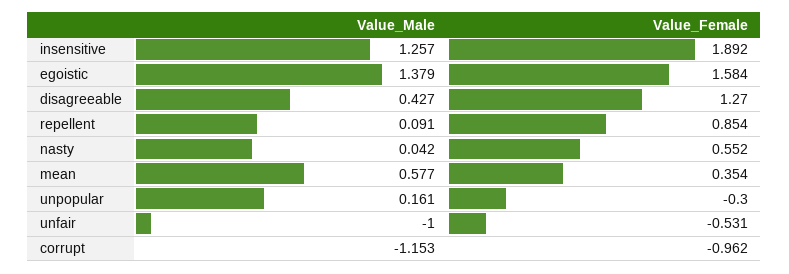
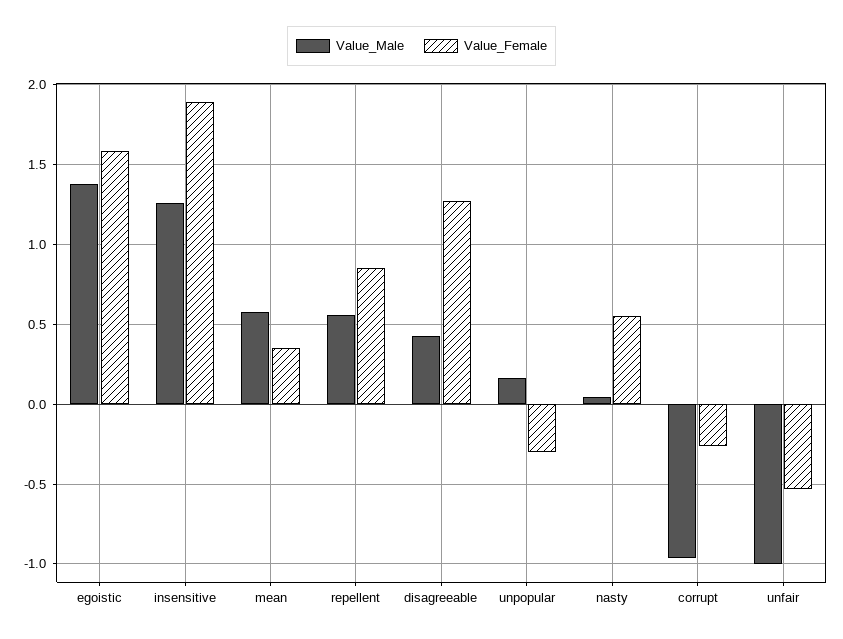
Value_Male, repellent: 0.091 -> 0.55
Value_Male, corrupt: -1.153 -> -0.95
Value_Female, corrupt: -0.962 -> -0.25

